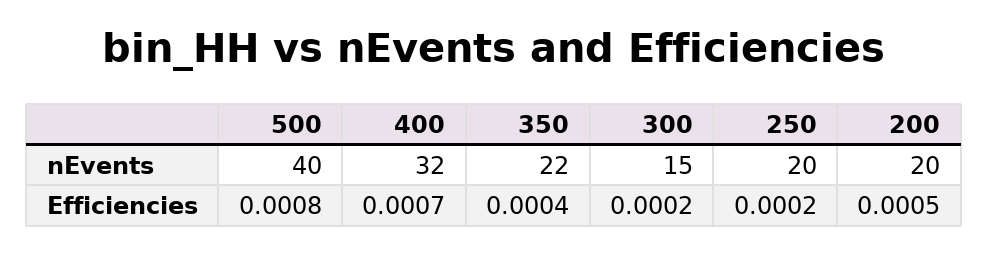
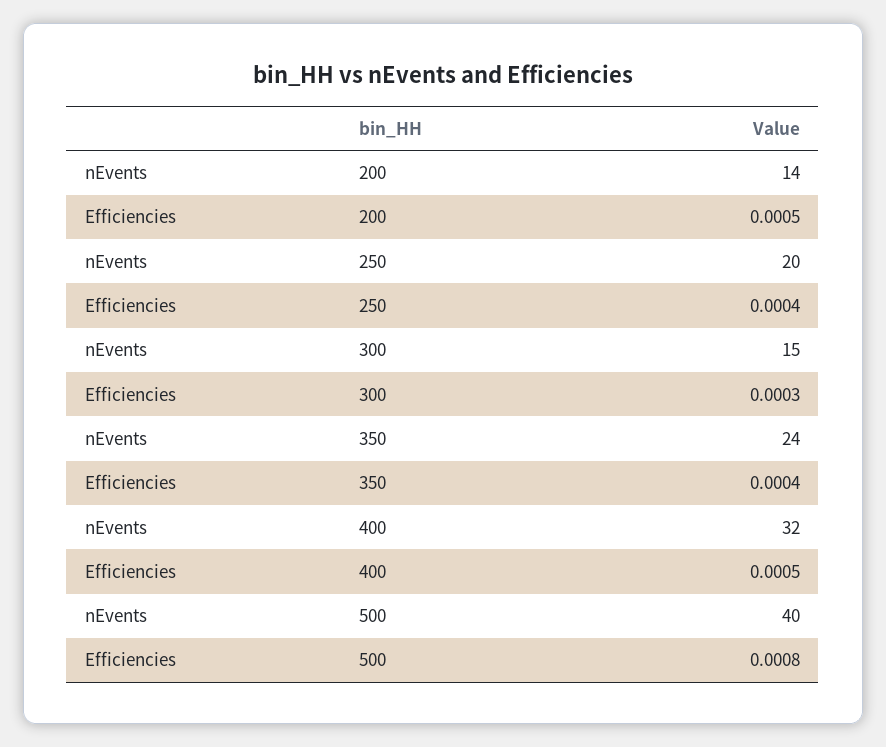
350, nEvents: 22 -> 24
200, nEvents: 20 -> 14
400, Efficiencies: 0.0007 -> 0.0005
300, Efficiencies: 0.0002 -> 0.0003
250, Efficiencies: 0.0002 -> 0.0004

